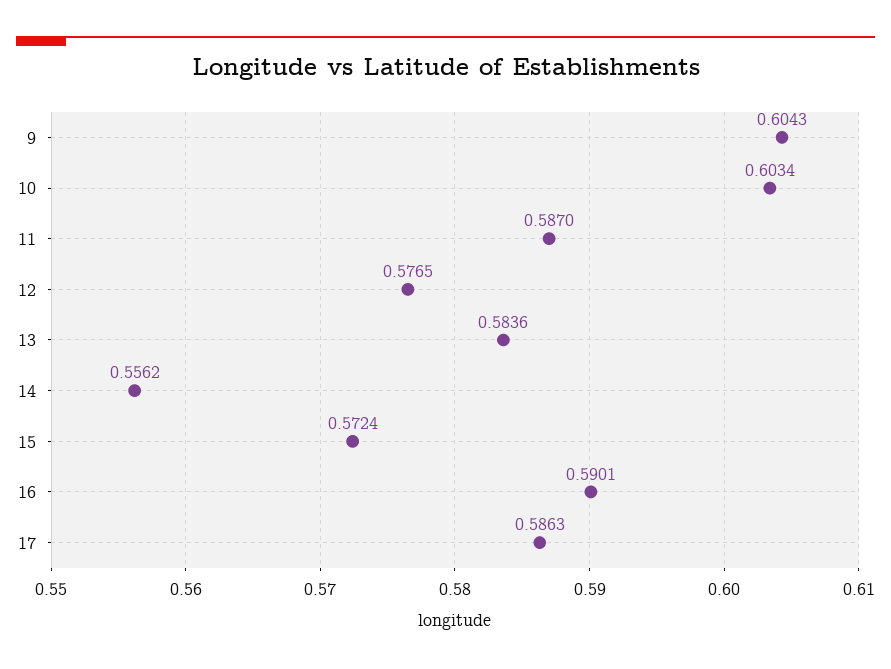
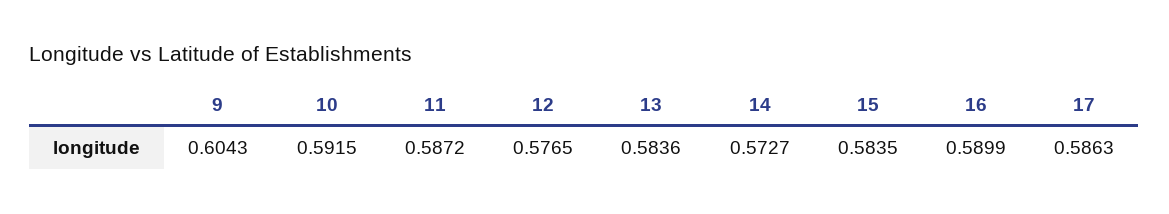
10: 0.6034 -> 0.5915
11: 0.587 -> 0.5872
14: 0.5562 -> 0.5727
15: 0.5724 -> 0.5835
16: 0.5901 -> 0.5899

